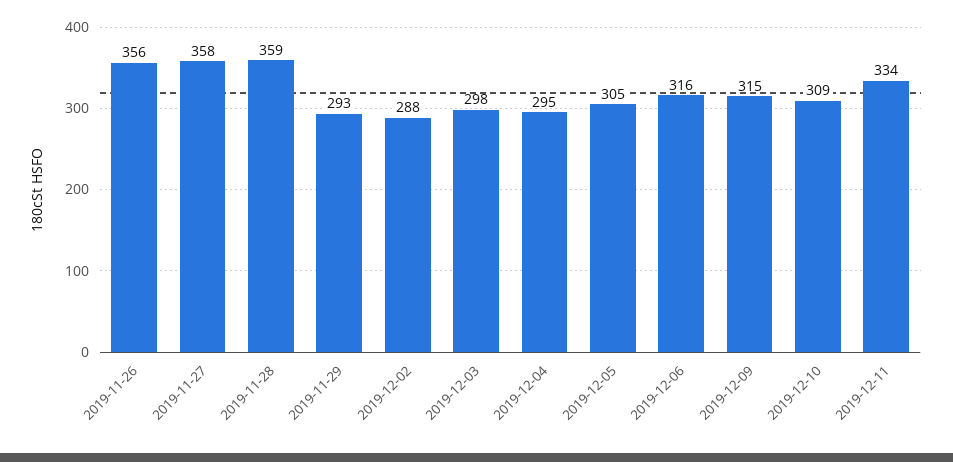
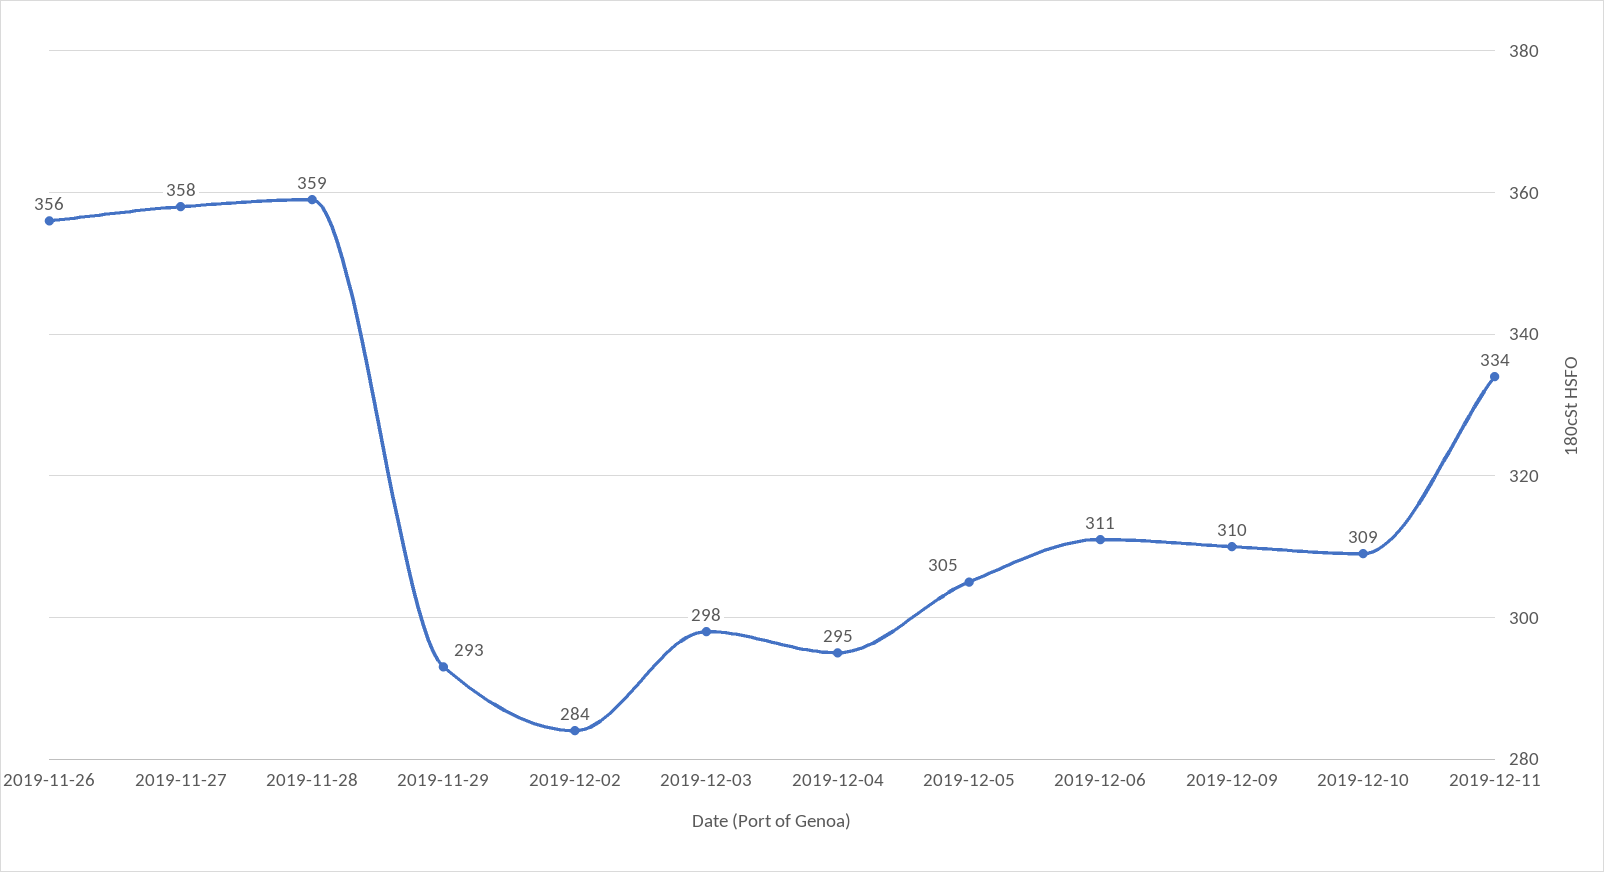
2019-12-02: 288 -> 284
2019-12-06: 316 -> 311
2019-12-09: 315 -> 310

